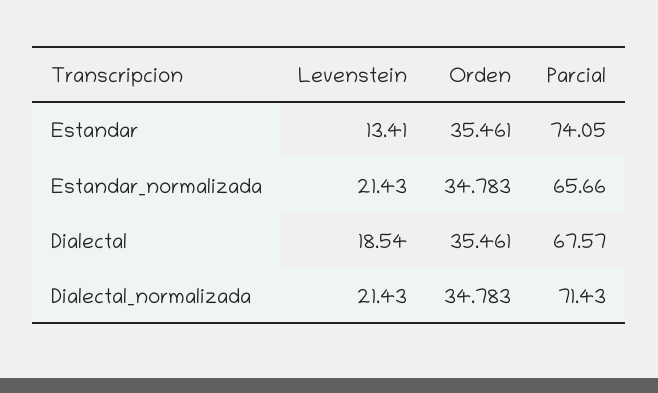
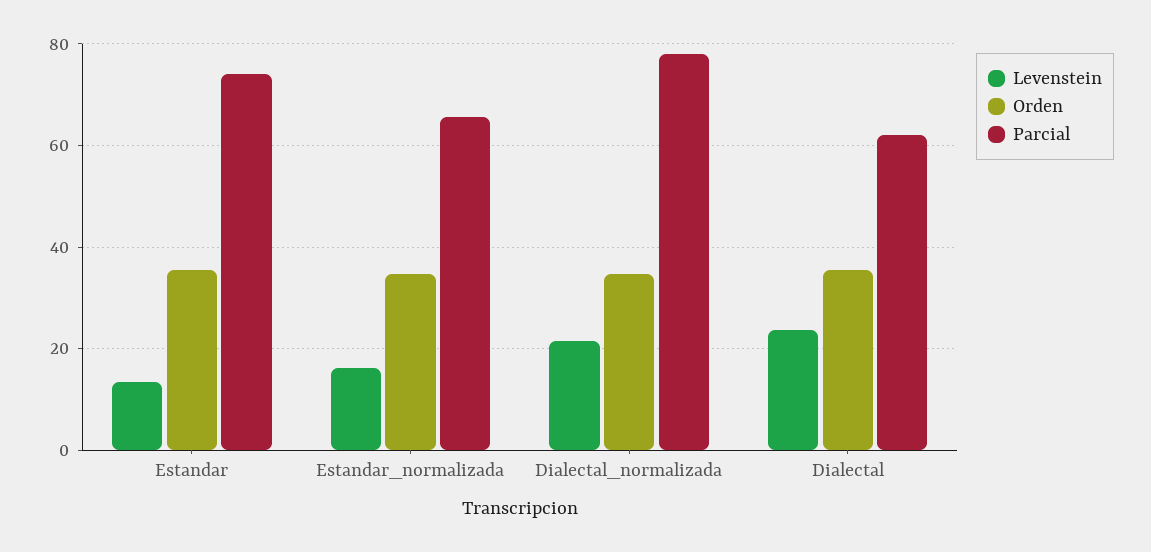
Levenstein, Estandar_normalizada: 21.43 -> 16
Levenstein, Dialectal: 18.54 -> 24
Parcial, Dialectal: 67.57 -> 62
Parcial, Dialectal_normalizada: 71.43 -> 78

